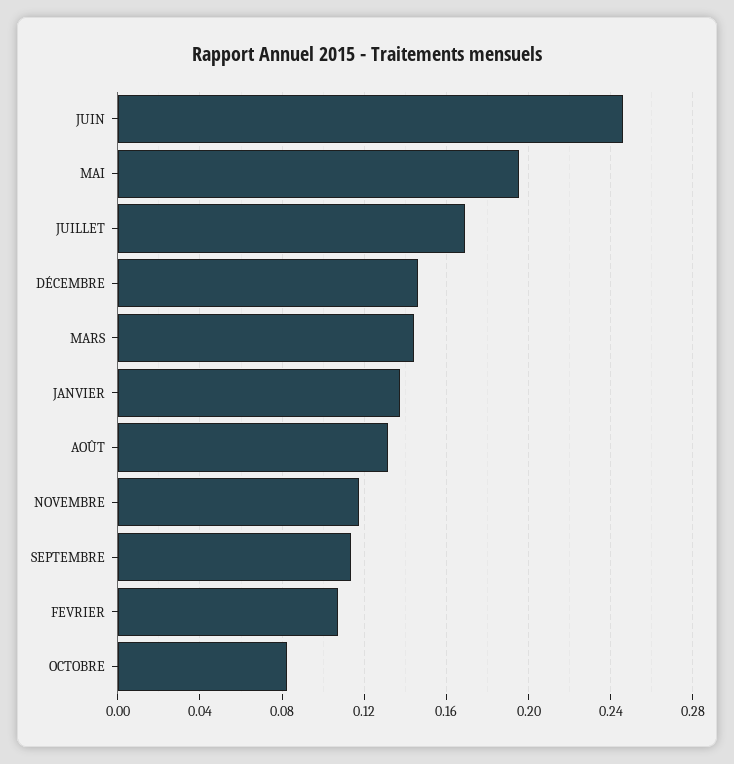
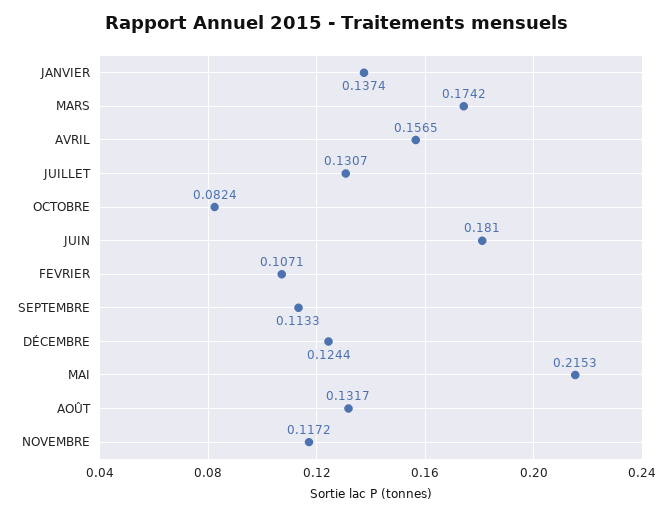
JUIN: 0.245 -> 0.181
MAI: 0.195 -> 0.2153
JUILLET: 0.17 -> 0.1307
DÉCEMBRE: 0.145 -> 0.1244
MARS: 0.145 -> 0.1742
AVRIL: none -> 0.1565

